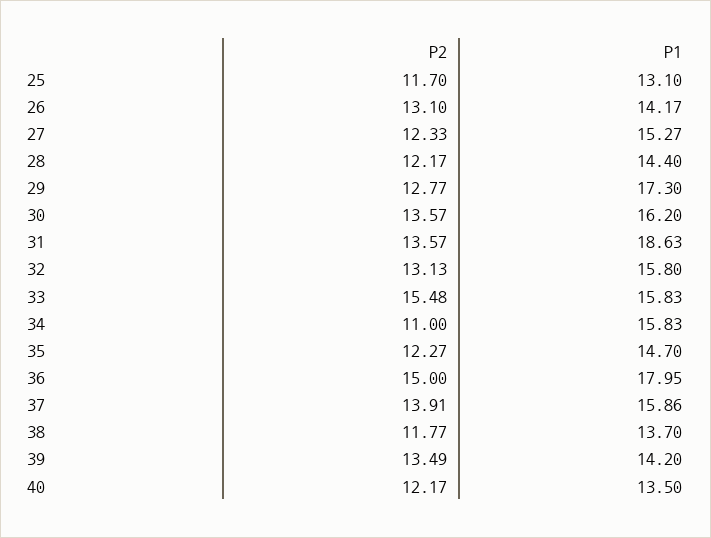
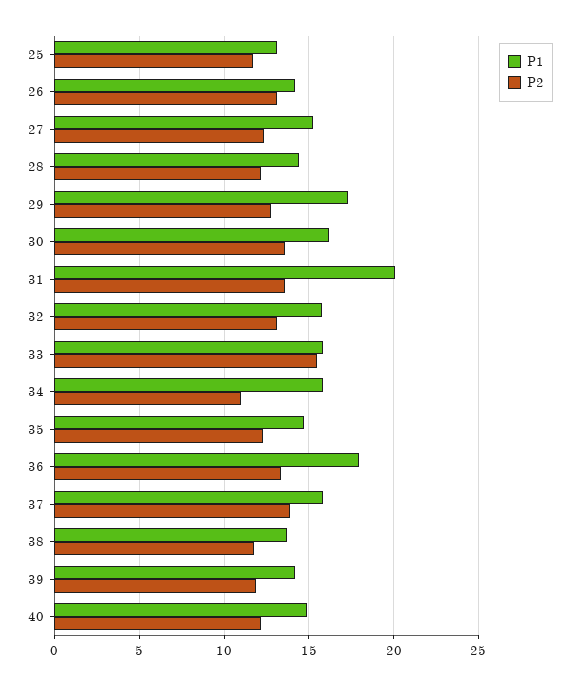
P1, 31: 18.63 -> 20
P2, 36: 15 -> 13.5
P2, 39: 13.49 -> 12
P1, 40: 13.5 -> 15

